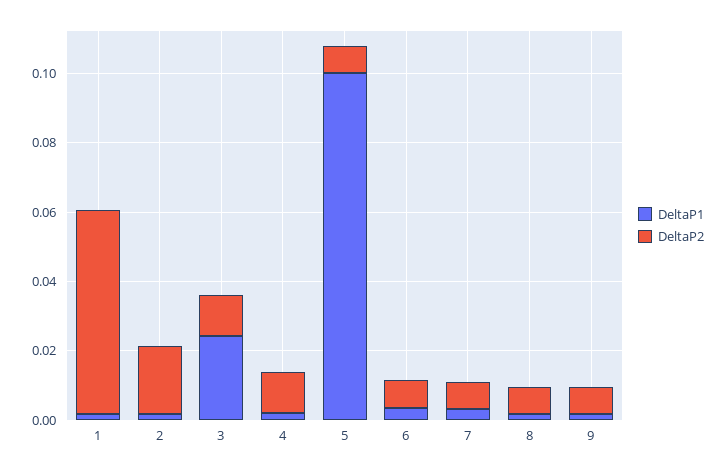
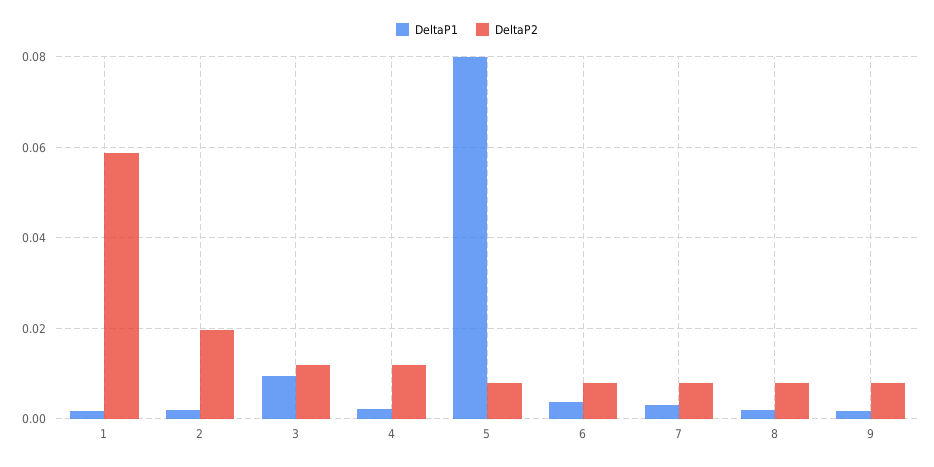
DeltaP1, 3: 0.025 -> 0.01
DeltaP1, 5: 0.1 -> 0.08

